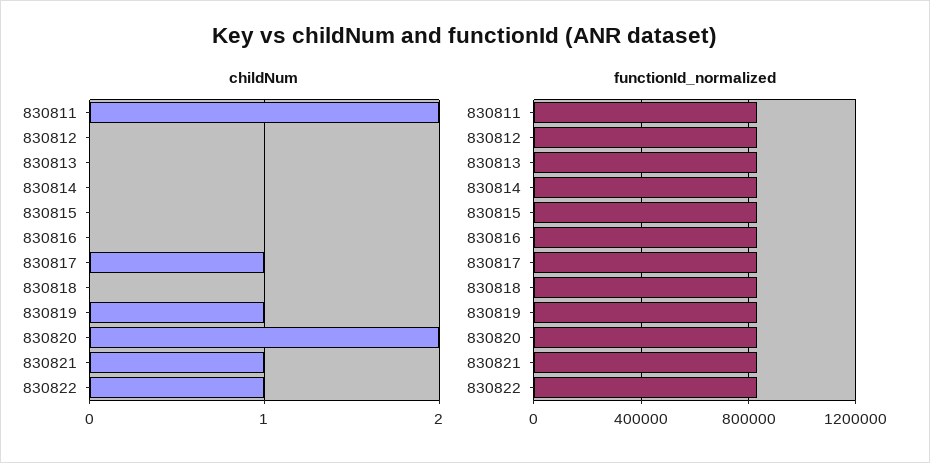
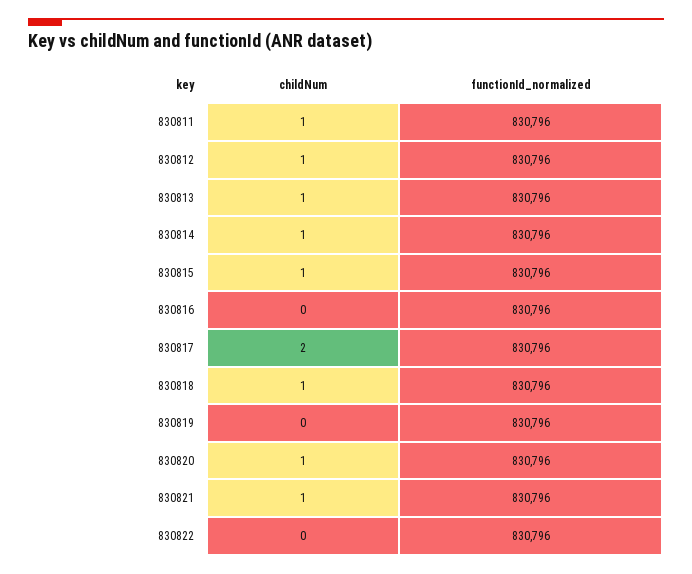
childNum, 830811: 2 -> 1
childNum, 830812: 0 -> 1
childNum, 830813: 0 -> 1
childNum, 830814: 0 -> 1
childNum, 830815: 0 -> 1
childNum, 830817: 1 -> 2
childNum, 830818: 0 -> 1
childNum, 830819: 1 -> 0
childNum, 830820: 2 -> 1
childNum, 830822: 1 -> 0

